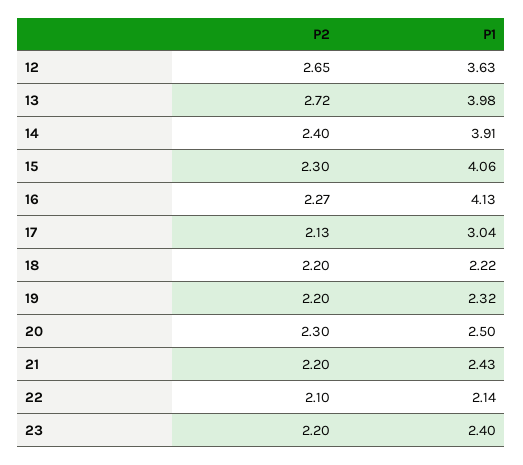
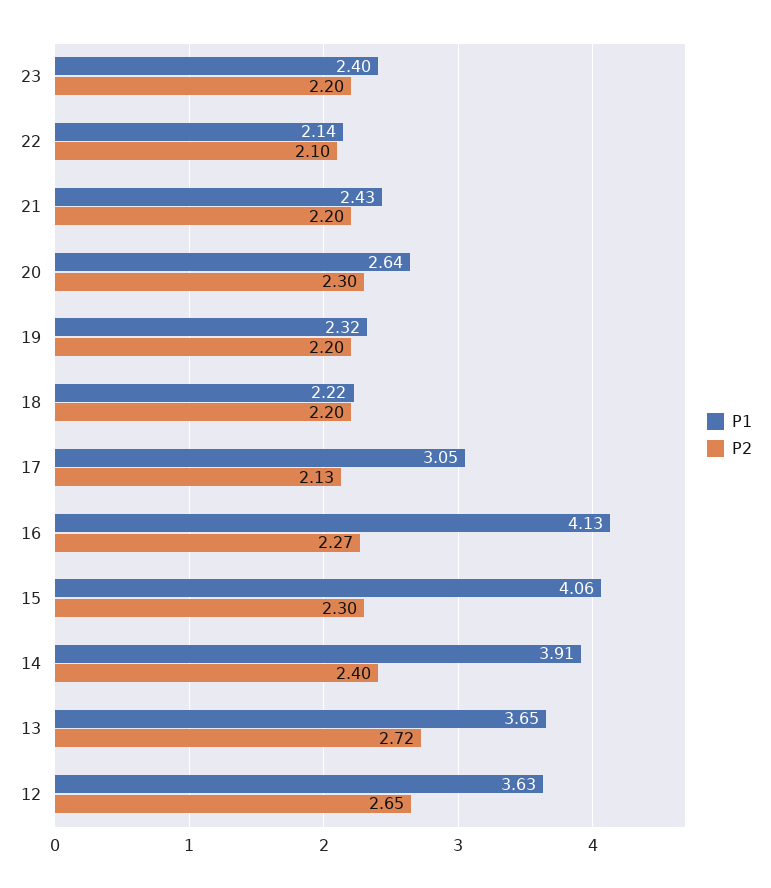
P1, 13: 3.98 -> 3.65
P1, 17: 3.04 -> 3.05
P1, 20: 2.5 -> 2.64

